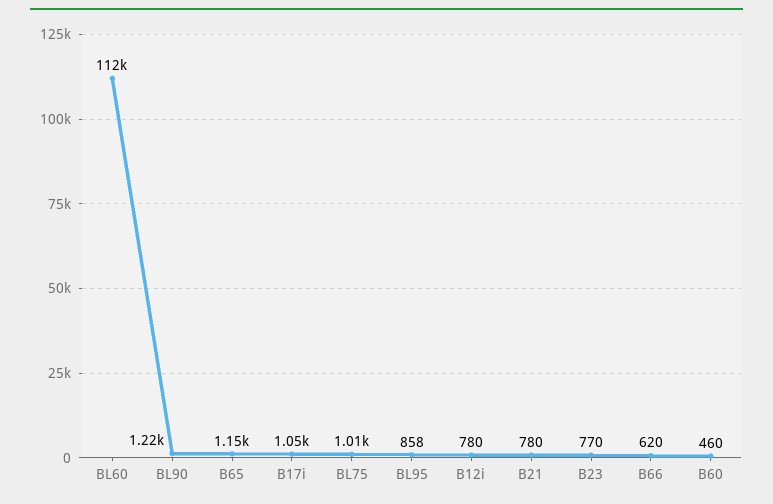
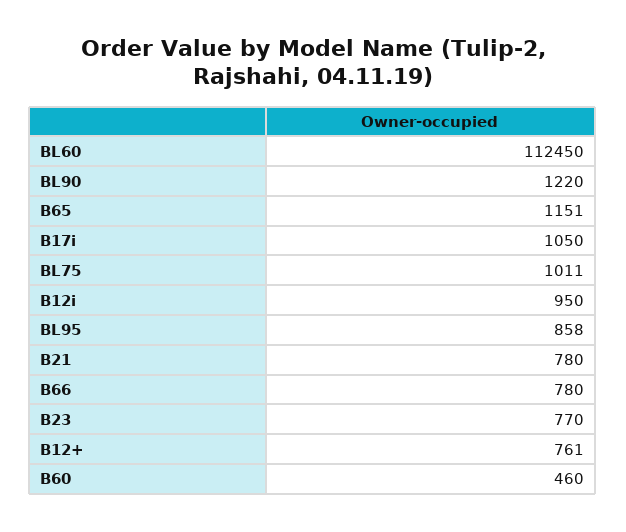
B12i: 780 -> 950
B66: 620 -> 780
B12+: none -> 761

